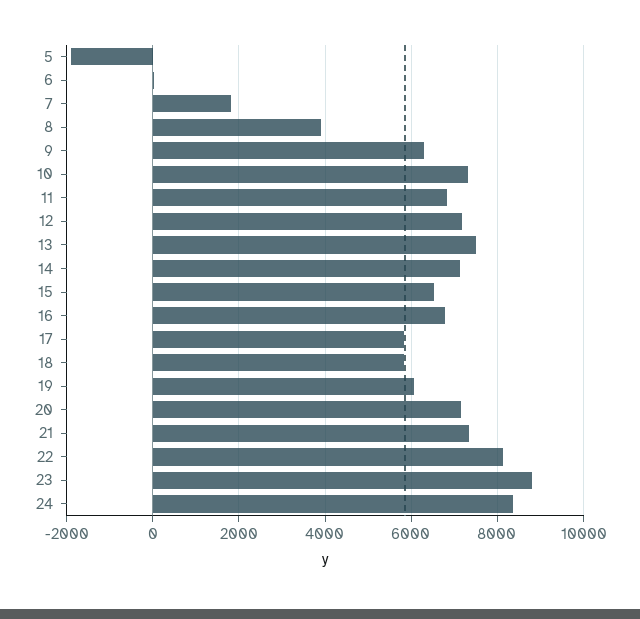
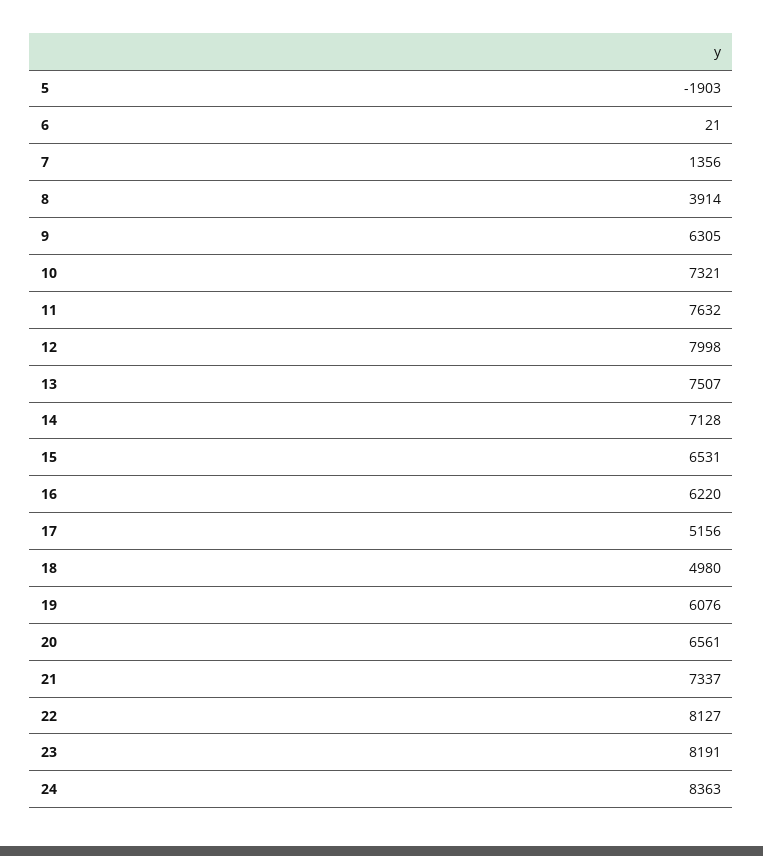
7: 1800 -> 1356
11: 6800 -> 7632
12: 7200 -> 7998
16: 6800 -> 6220
17: 5800 -> 5156
18: 5800 -> 4980
20: 7200 -> 6561
23: 8800 -> 8191

